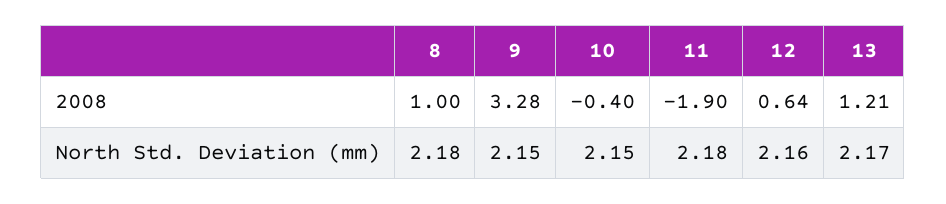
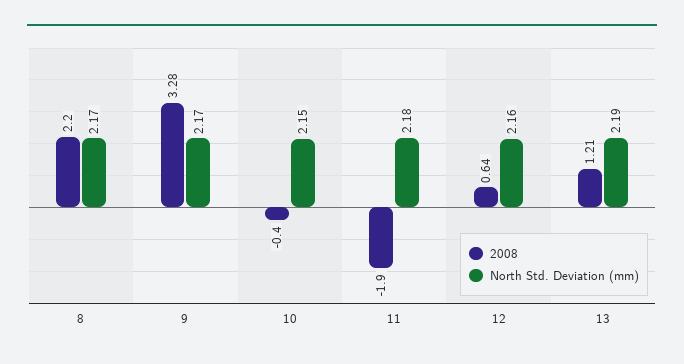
2008, 8: 1 -> 2.2
North Std. Deviation (mm), 8: 2.18 -> 2.17
North Std. Deviation (mm), 9: 2.15 -> 2.17
North Std. Deviation (mm), 13: 2.17 -> 2.19

